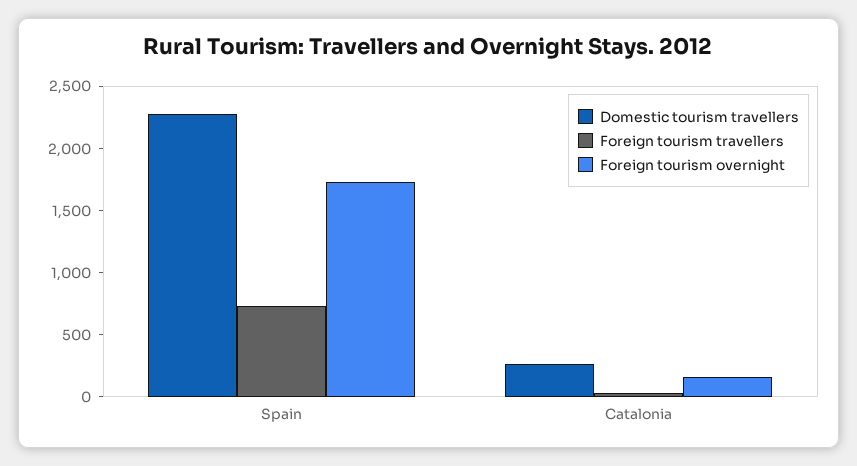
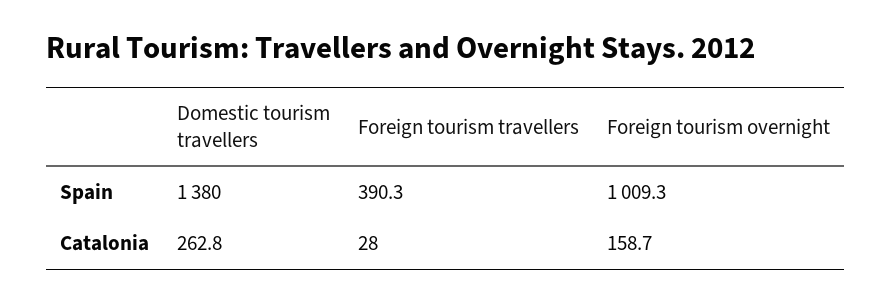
Domestic tourism travellers, Spain: 2300 -> 1380
Foreign tourism travellers, Spain: 700 -> 390.3
Foreign tourism overnight, Spain: 1700 -> 1009.3

